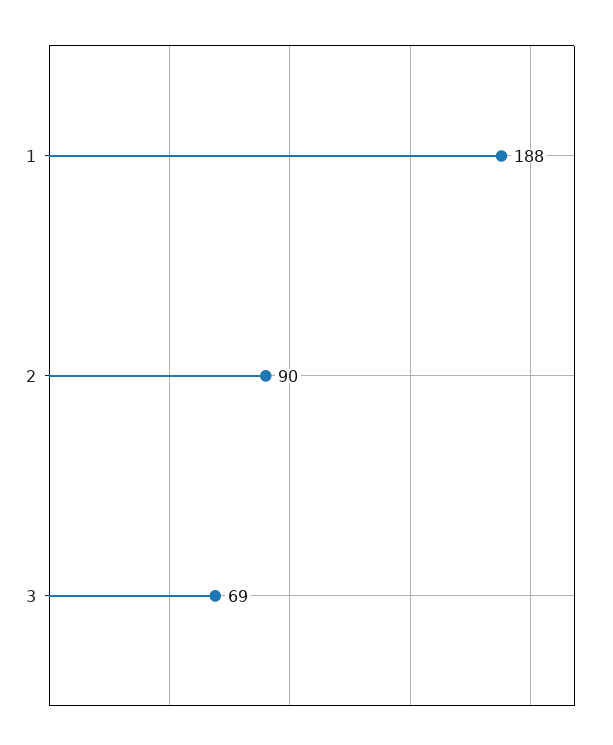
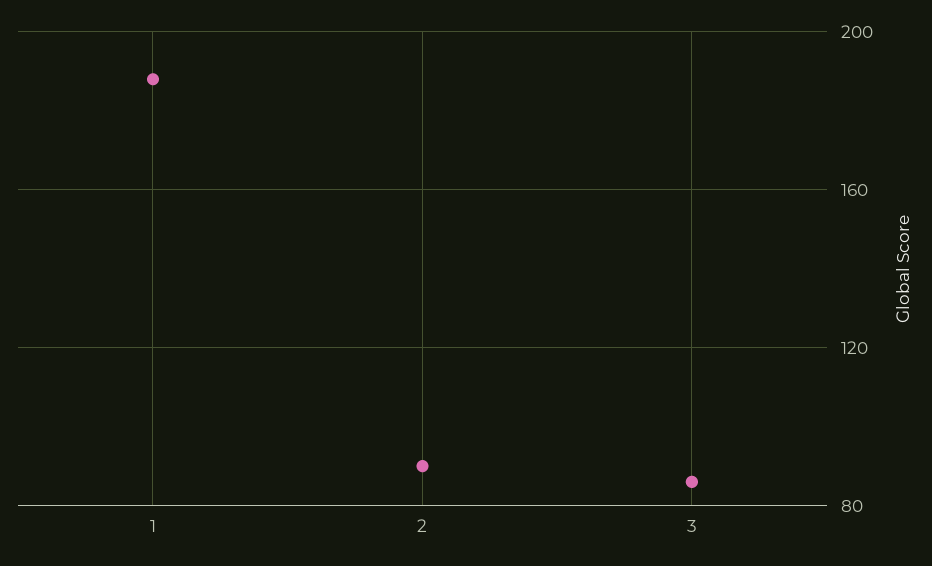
3: 69 -> 85

